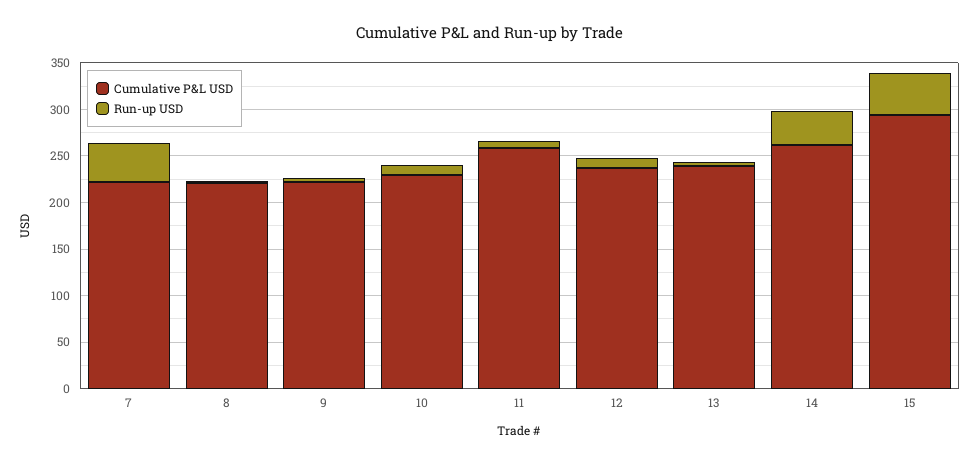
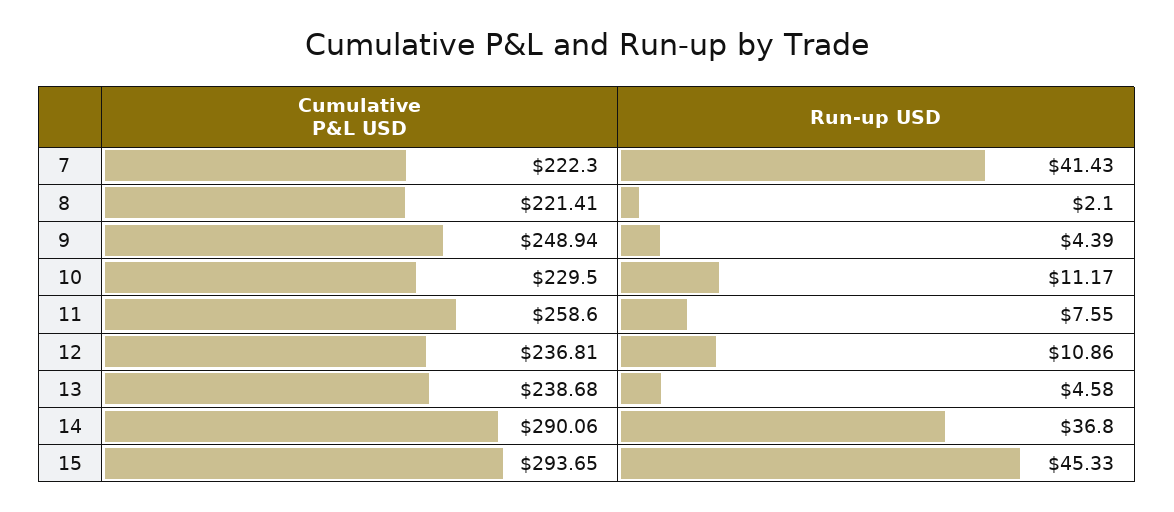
Cumulative P&L USD, 9: 220 -> 248.94
Cumulative P&L USD, 14: 260 -> 290.06

